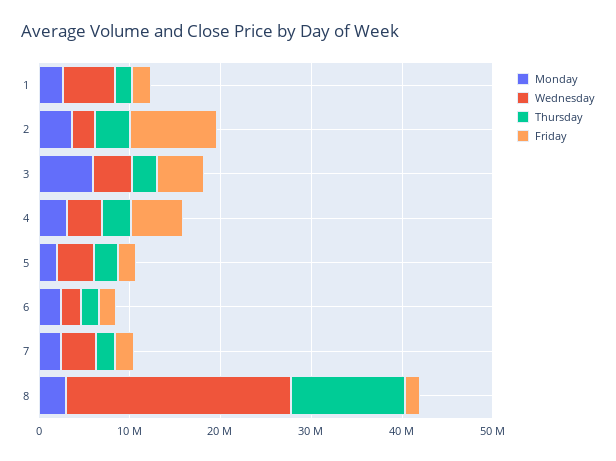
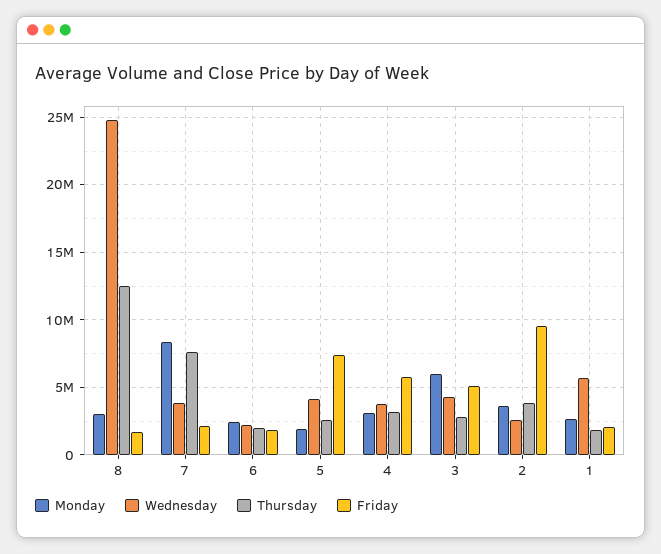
Friday, 5: 2000000 -> 7500000
Monday, 7: 2000000 -> 8500000
Thursday, 7: 2000000 -> 7500000

